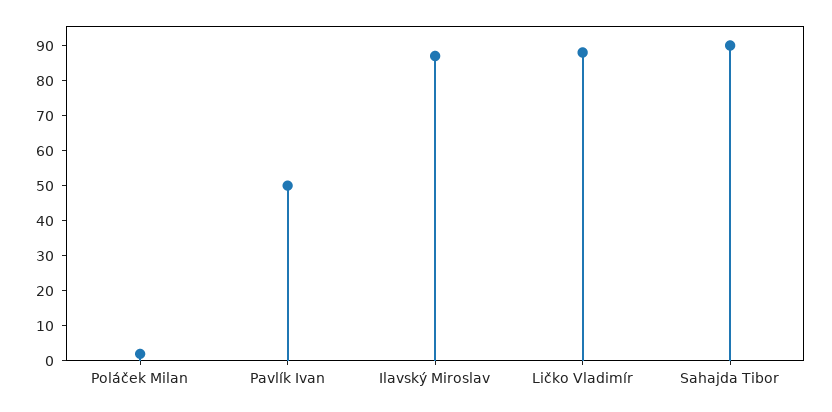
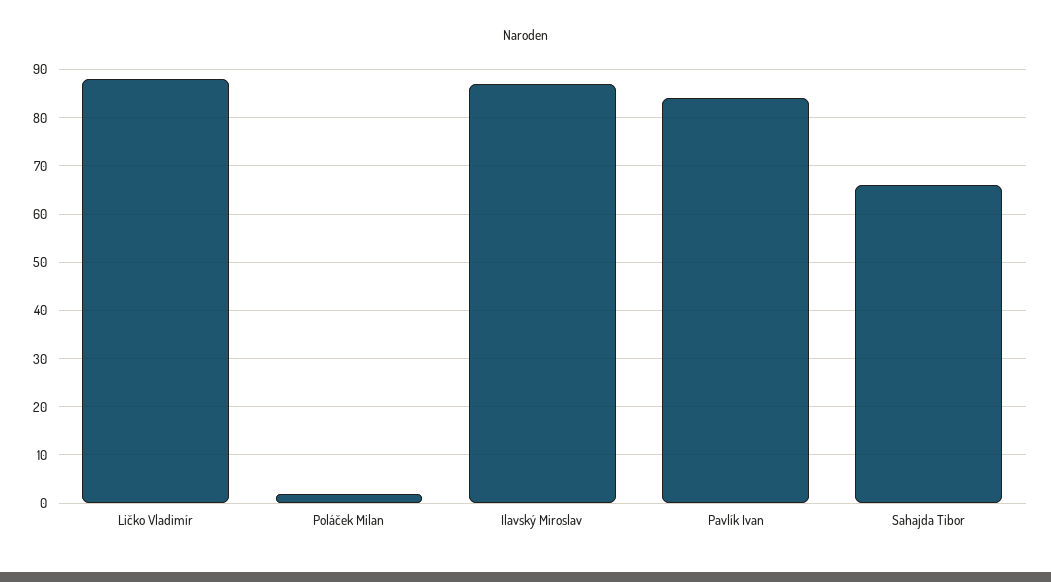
Pavlík Ivan: 50 -> 85
Sahajda Tibor: 90 -> 65

